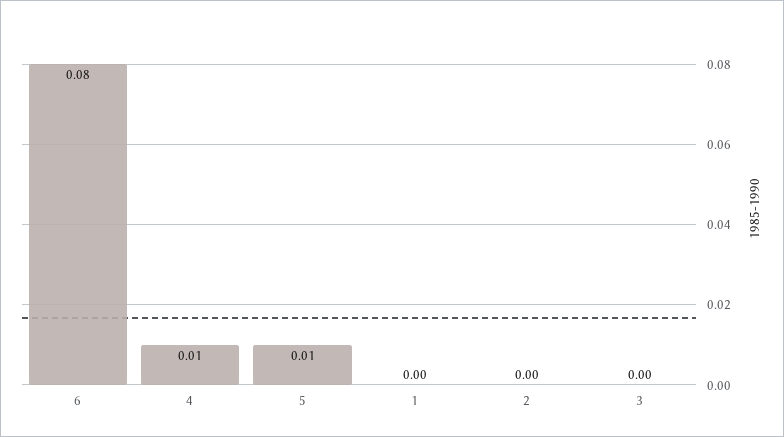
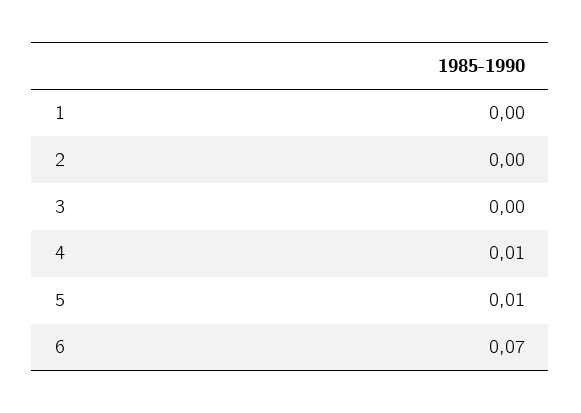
6: 0.08 -> 0.07

